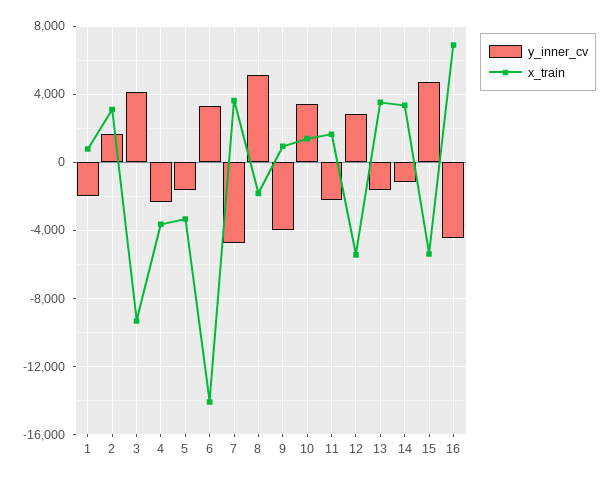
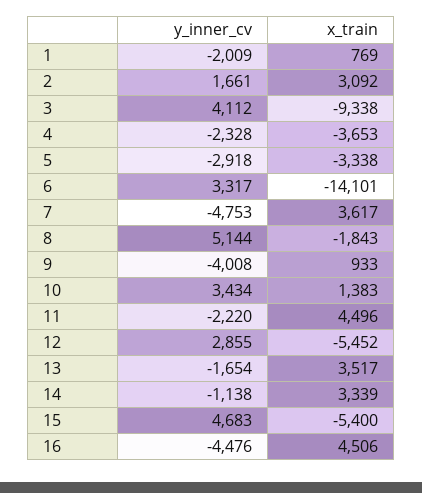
y_inner_cv, 5: -1500 -> -2918
x_train, 11: 1500 -> 4496
x_train, 16: 7000 -> 4506

